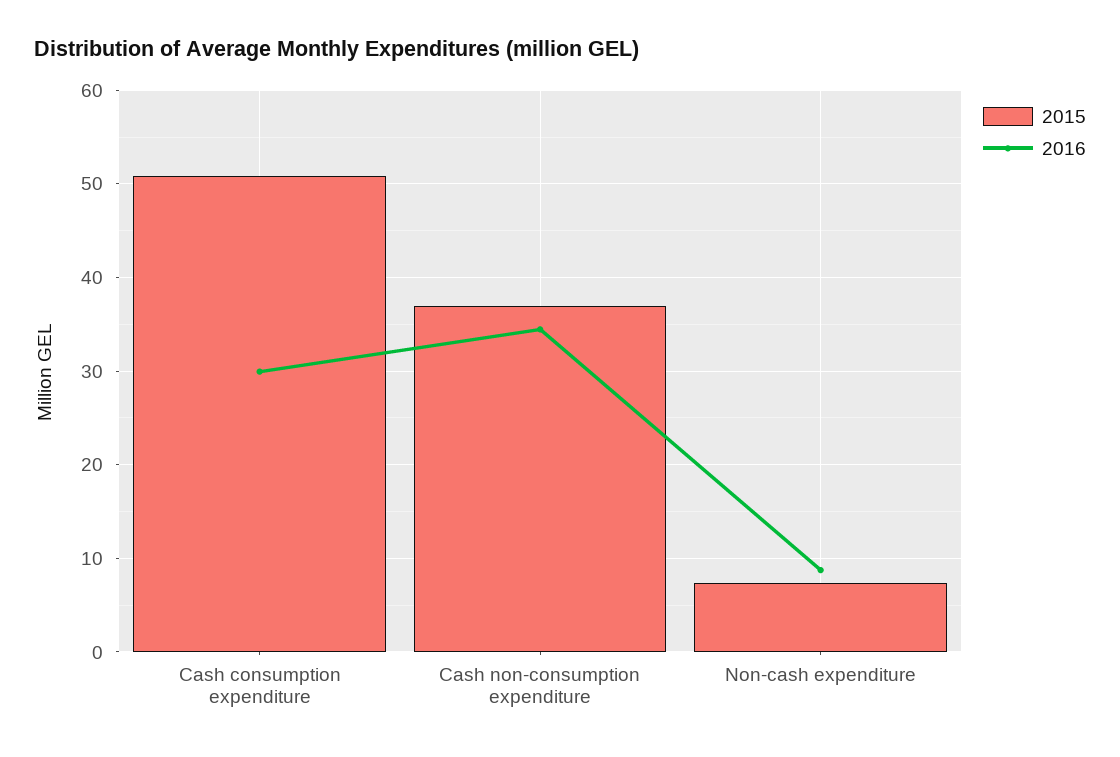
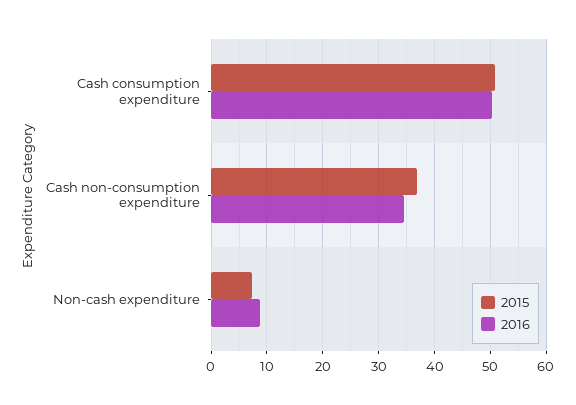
2016, Cash consumption expenditure: 30 -> 50

